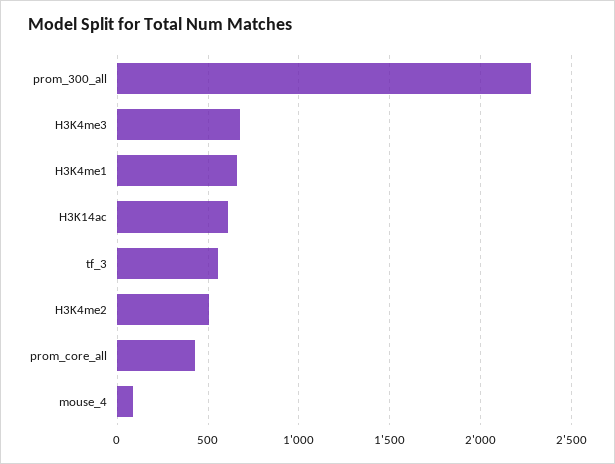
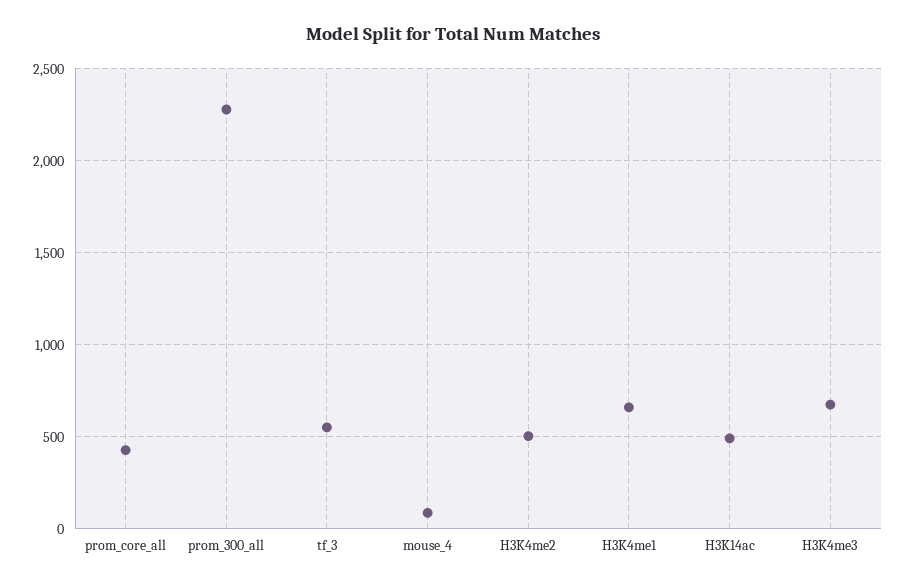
H3K14ac: 600 -> 500

